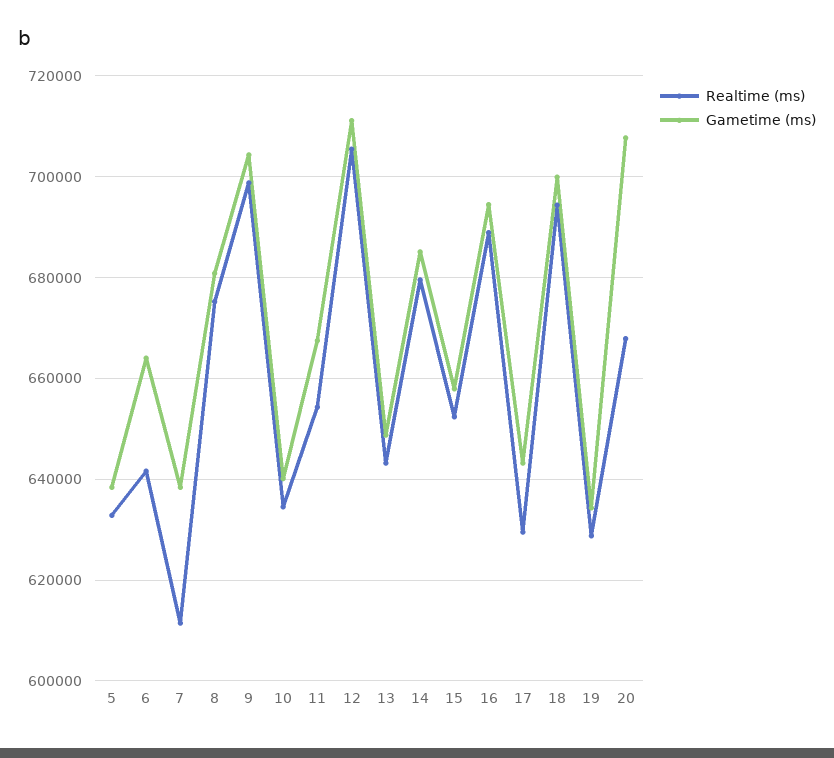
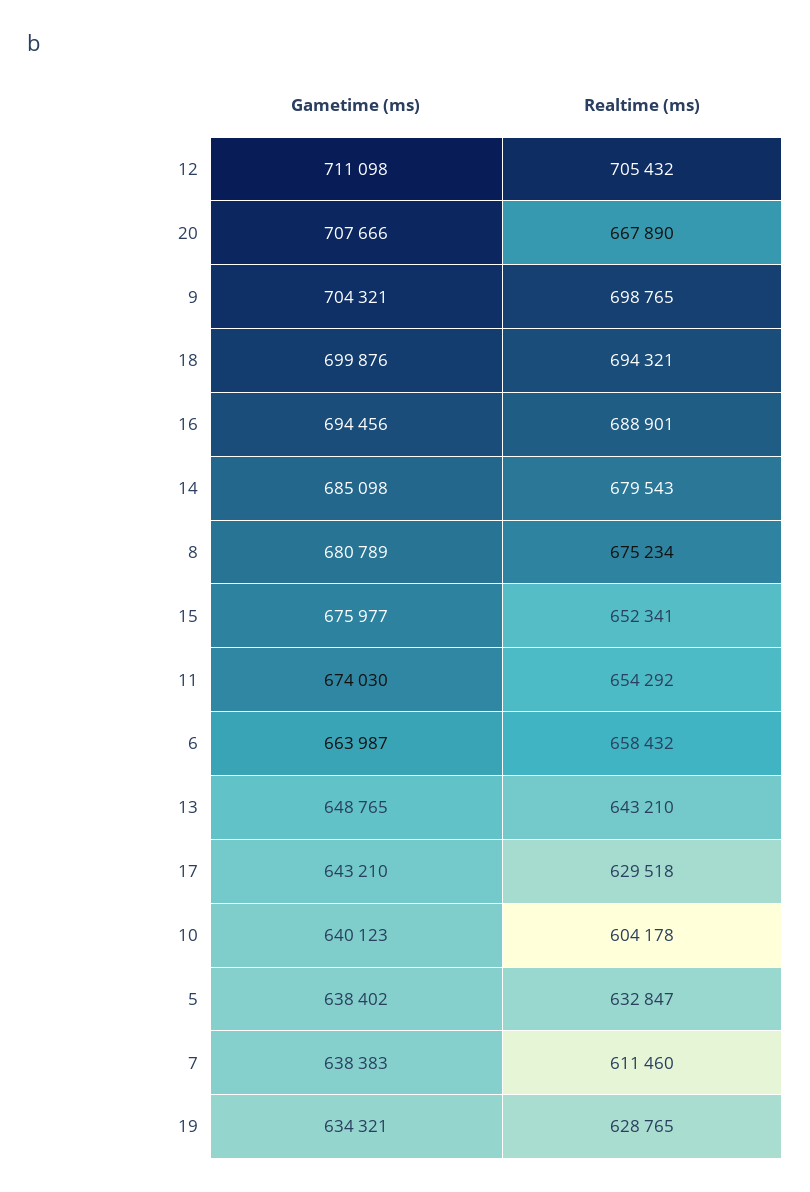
Realtime (ms), 6: 642000 -> 658432
Realtime (ms), 10: 634000 -> 604178
Gametime (ms), 11: 668000 -> 674030
Gametime (ms), 15: 658000 -> 675977

